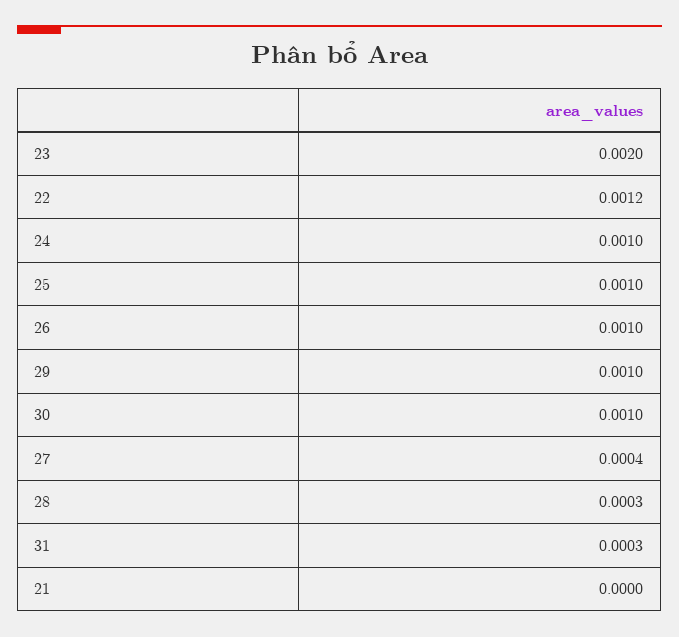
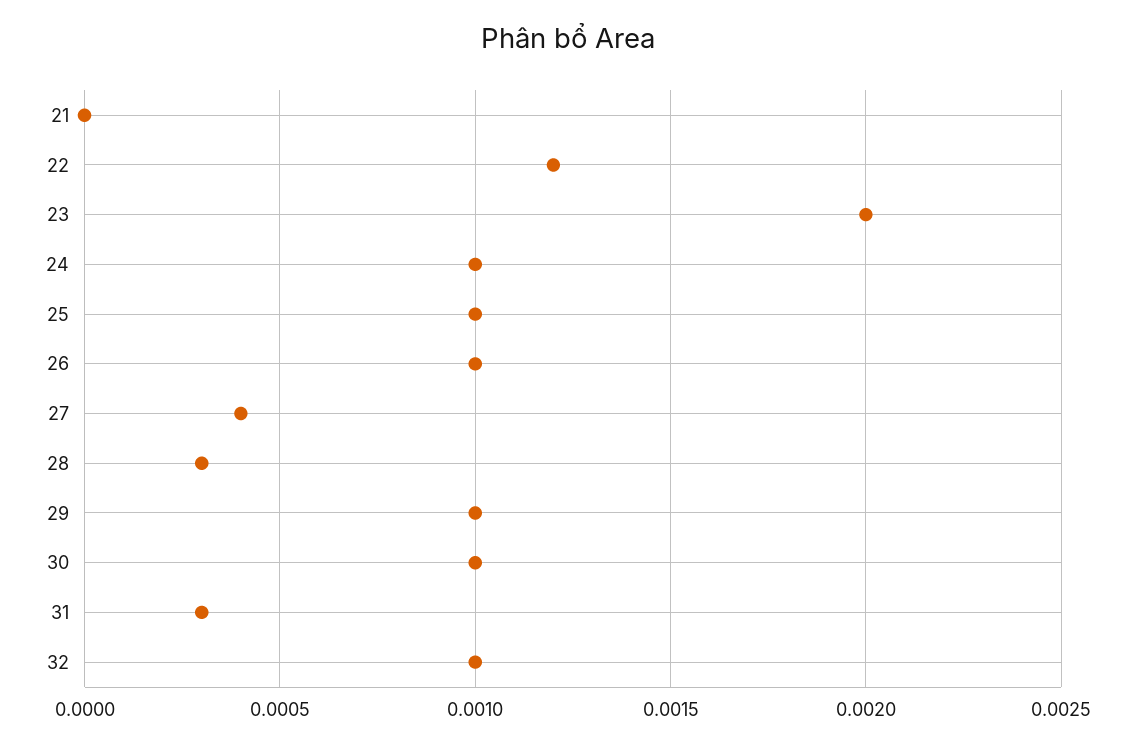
32: none -> 0.001

